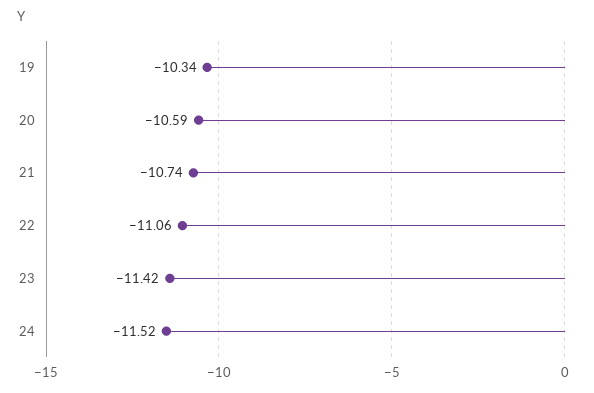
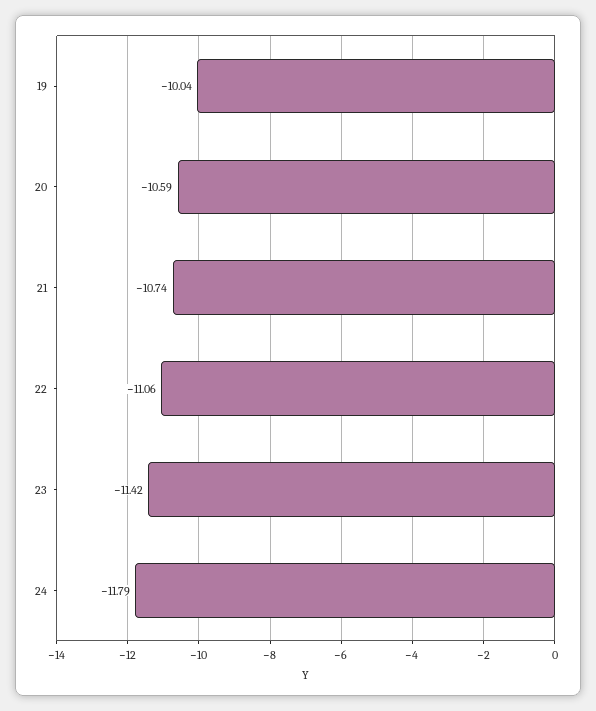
19: -10.34 -> -10.04
24: -11.52 -> -11.79

